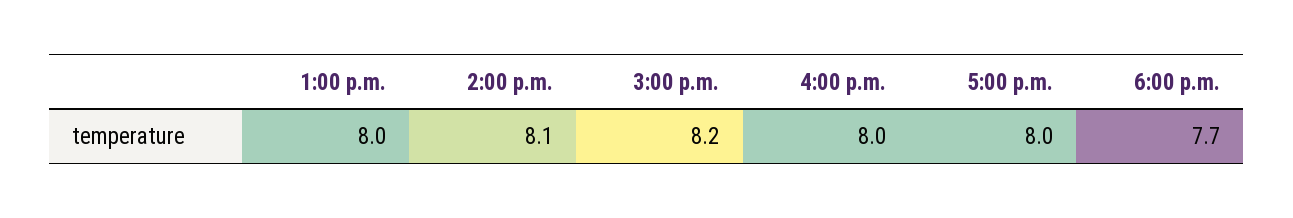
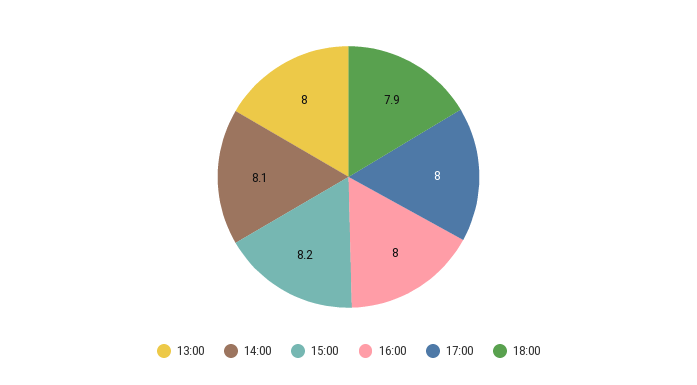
6:00 p.m.: 7.7 -> 7.9

